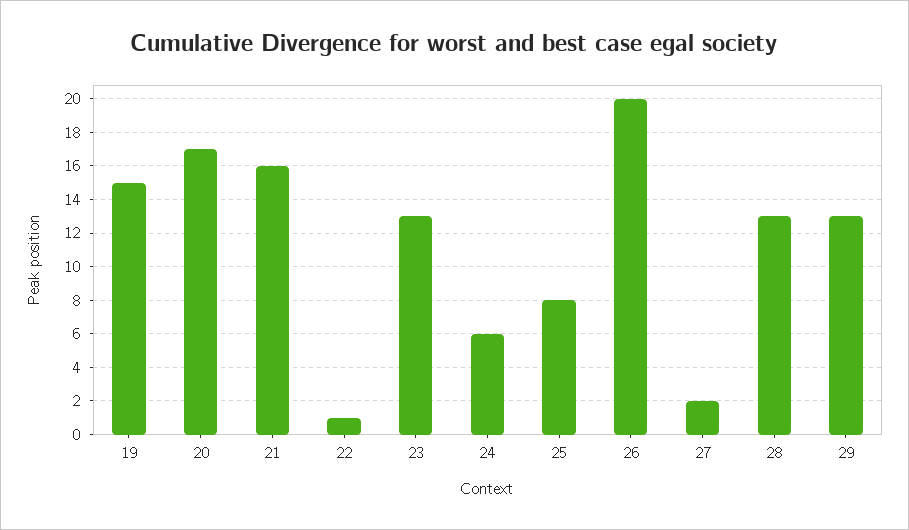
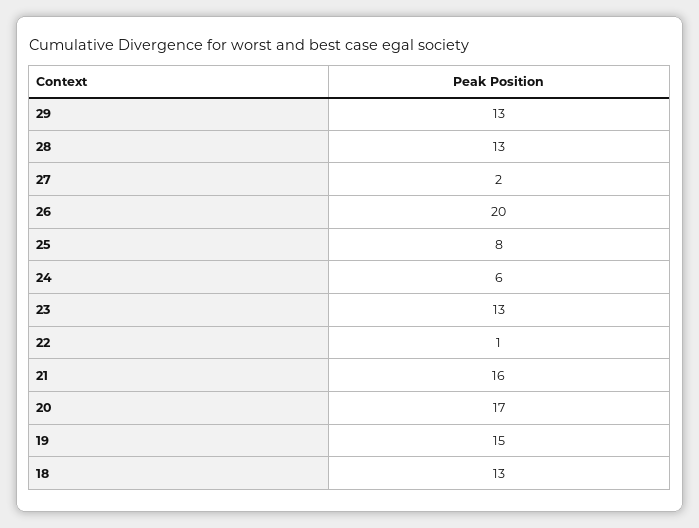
18: none -> 13

